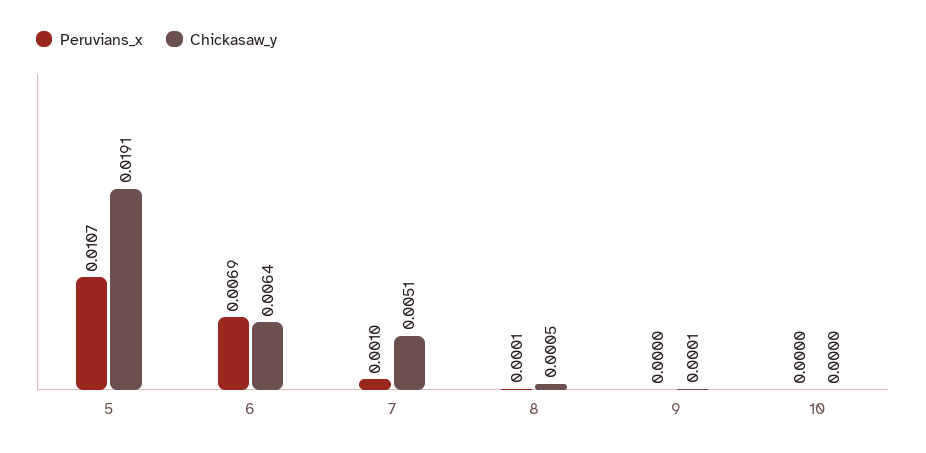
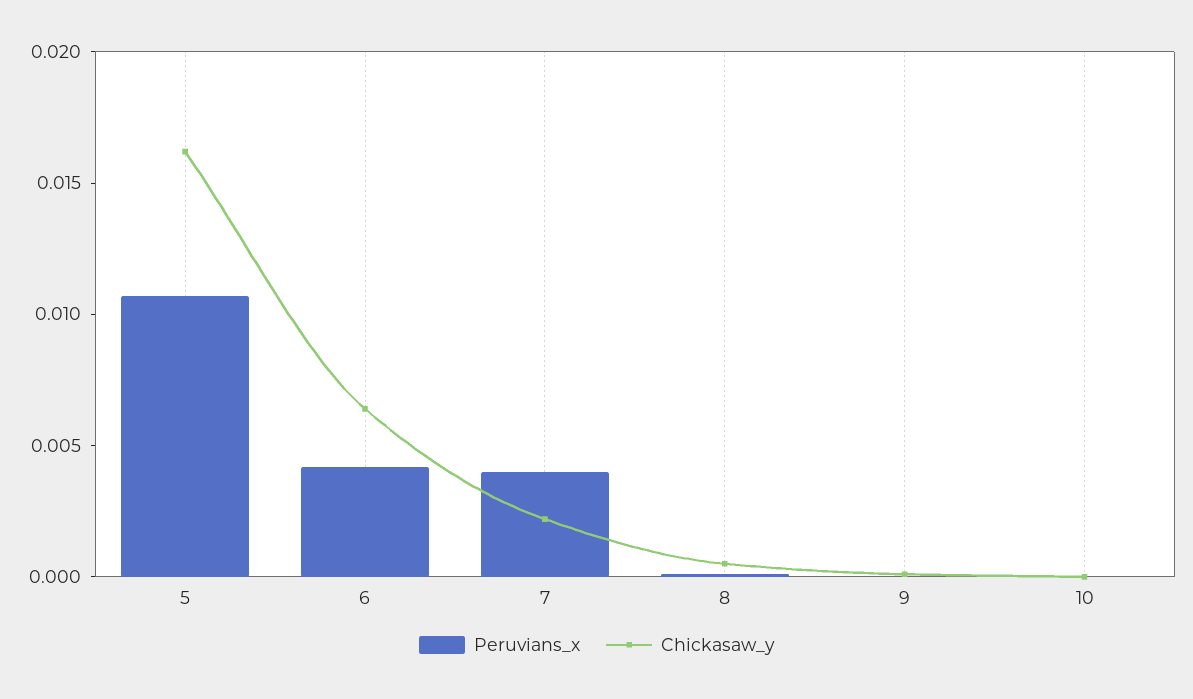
Chickasaw_y, 5: 0.0191 -> 0.016
Peruvians_x, 6: 0.0069 -> 0.004
Peruvians_x, 7: 0.001 -> 0.004
Chickasaw_y, 7: 0.0051 -> 0.002

